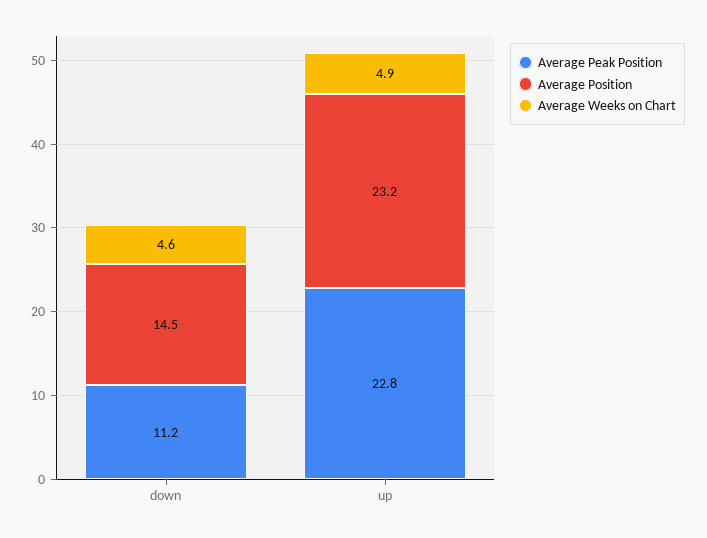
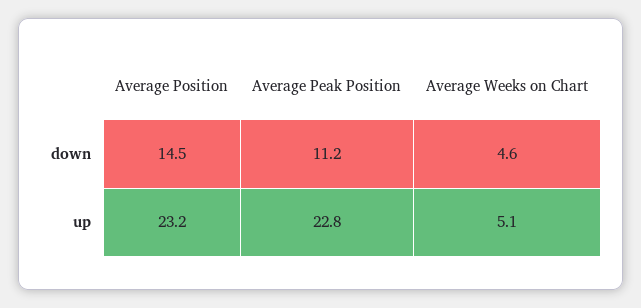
Average Weeks on Chart, up: 4.9 -> 5.1

